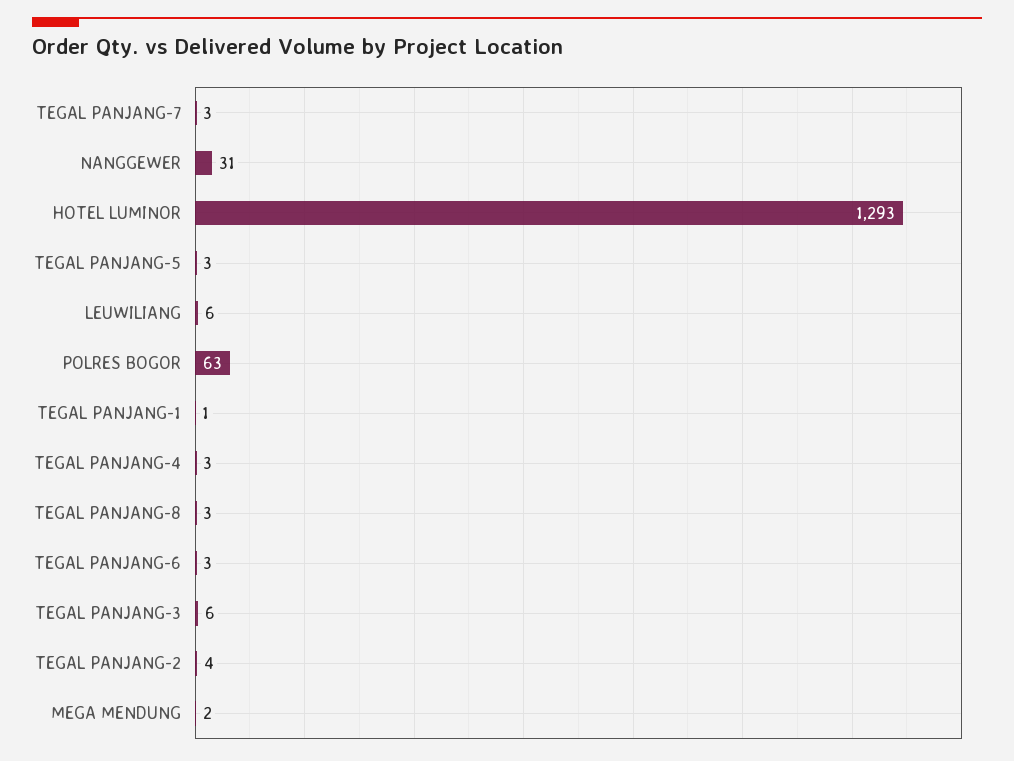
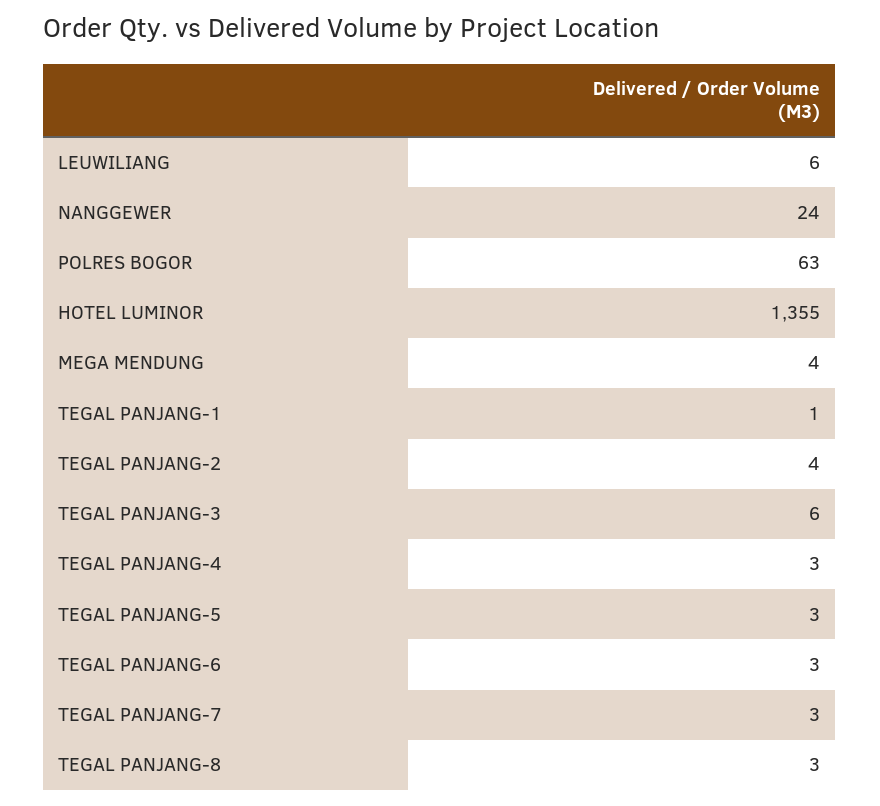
NANGGEWER: 31 -> 24
HOTEL LUMINOR: 1293 -> 1355
MEGA MENDUNG: 2 -> 4

